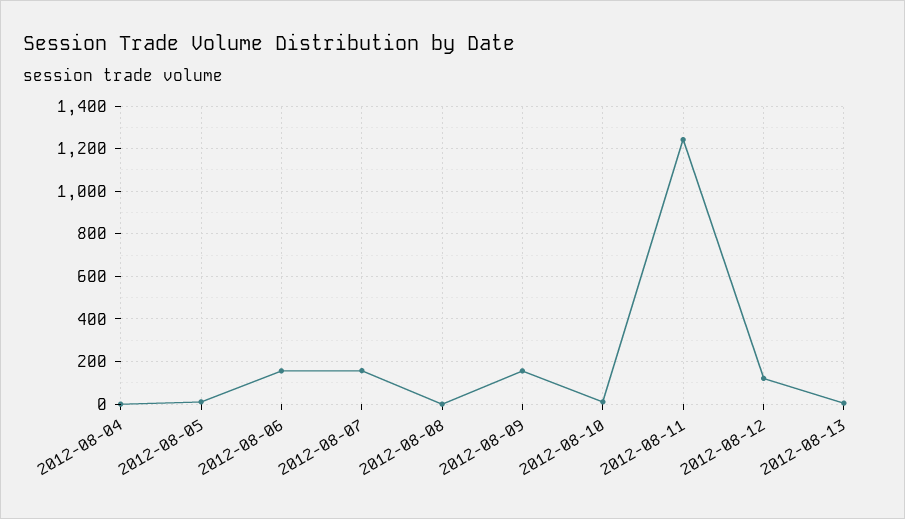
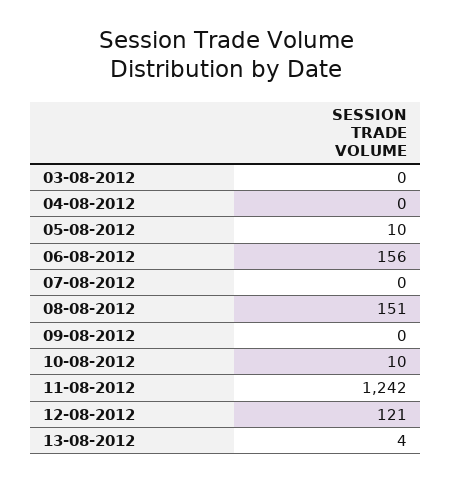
2012-08-07: 150 -> 0
2012-08-08: 0 -> 151
2012-08-09: 150 -> 0
03-08-2012: none -> 0

